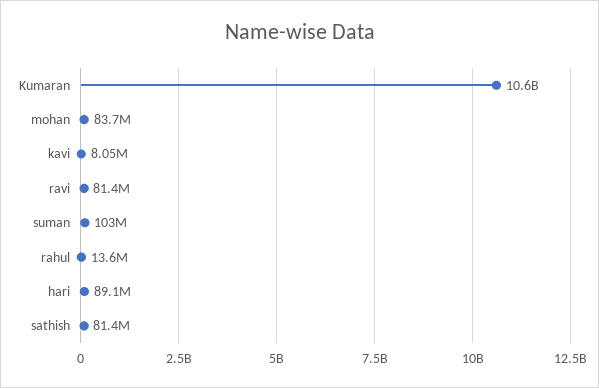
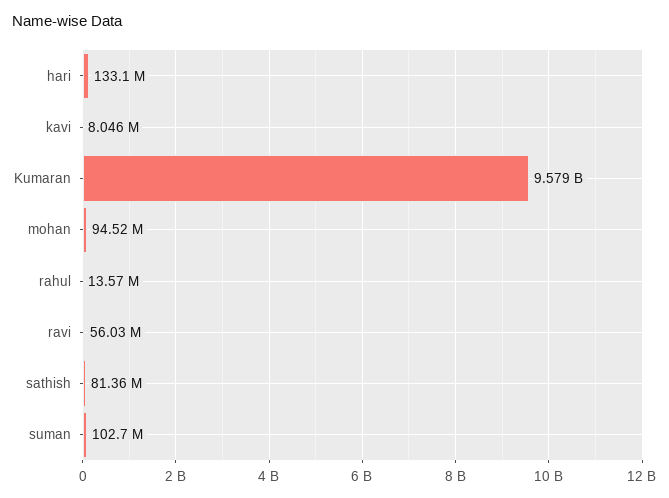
Kumaran: 10600000000 -> 9579000000
mohan: 83700000 -> 94520000
ravi: 81400000 -> 56030000
hari: 89100000 -> 133100000

